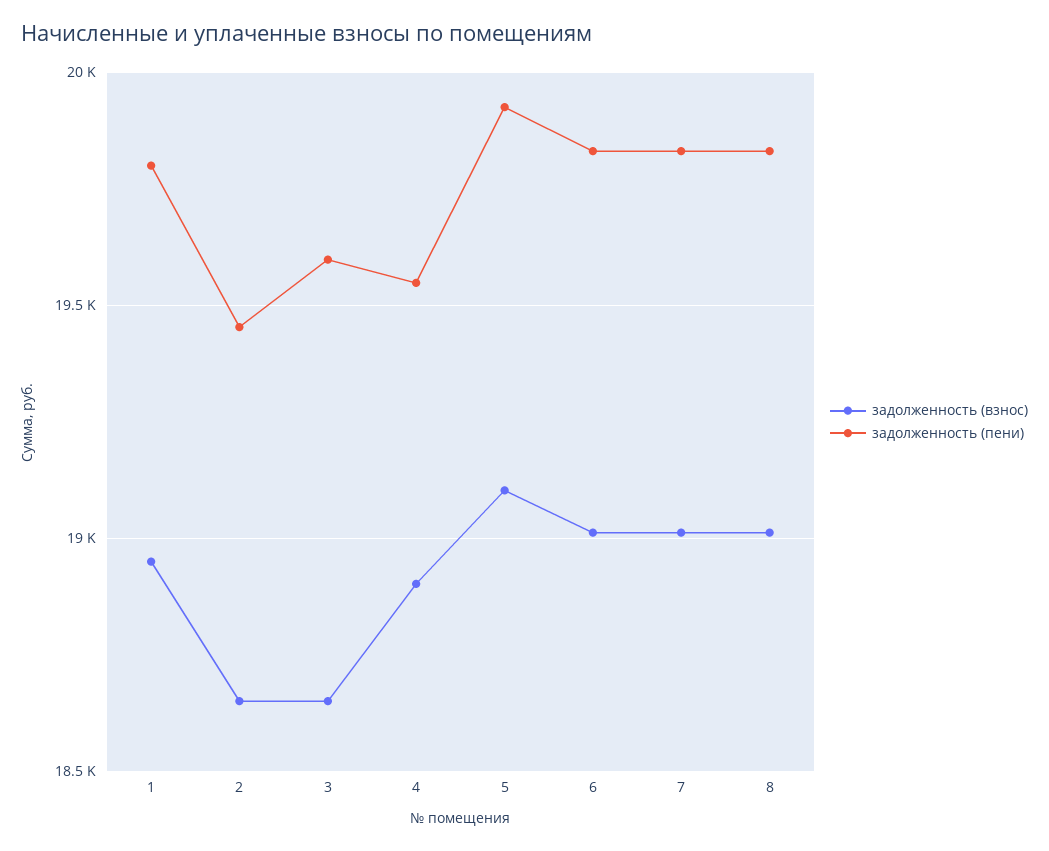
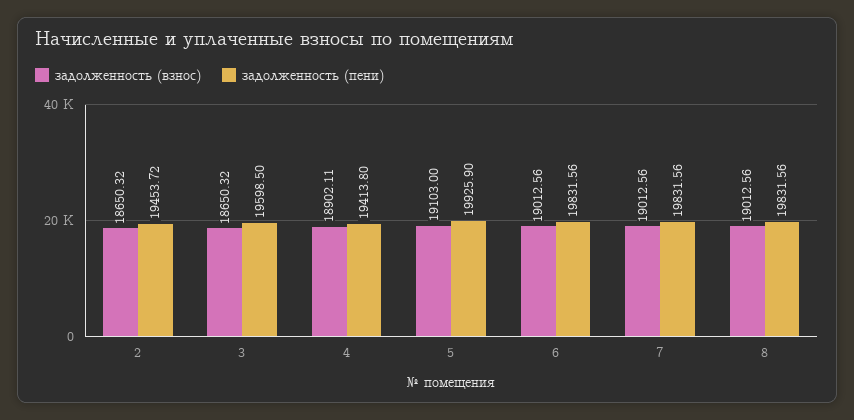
задолженность (взнос), 1: 18950 -> none
задолженность (пени), 1: 19800 -> none
задолженность (пени), 4: 19550 -> 19413.8

